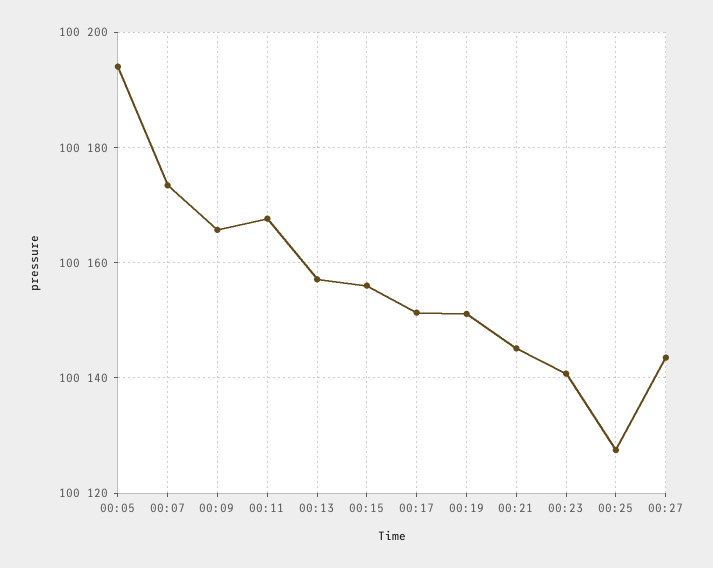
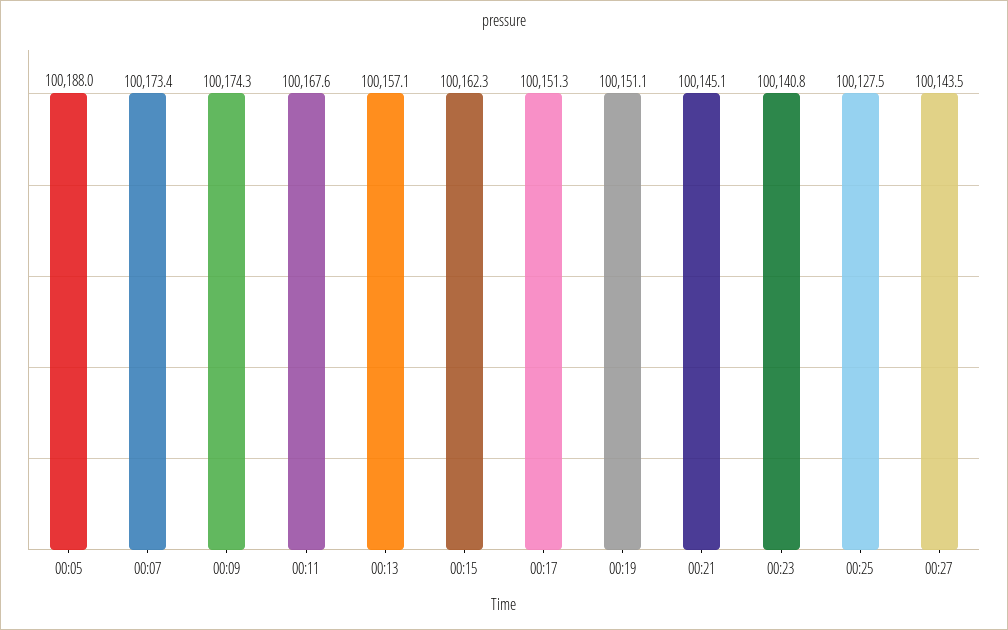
00:05: 100194 -> 100188
00:09: 100166 -> 100174.3
00:15: 100156 -> 100162.3

